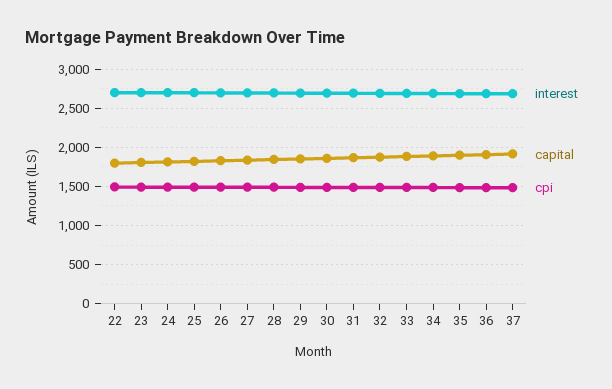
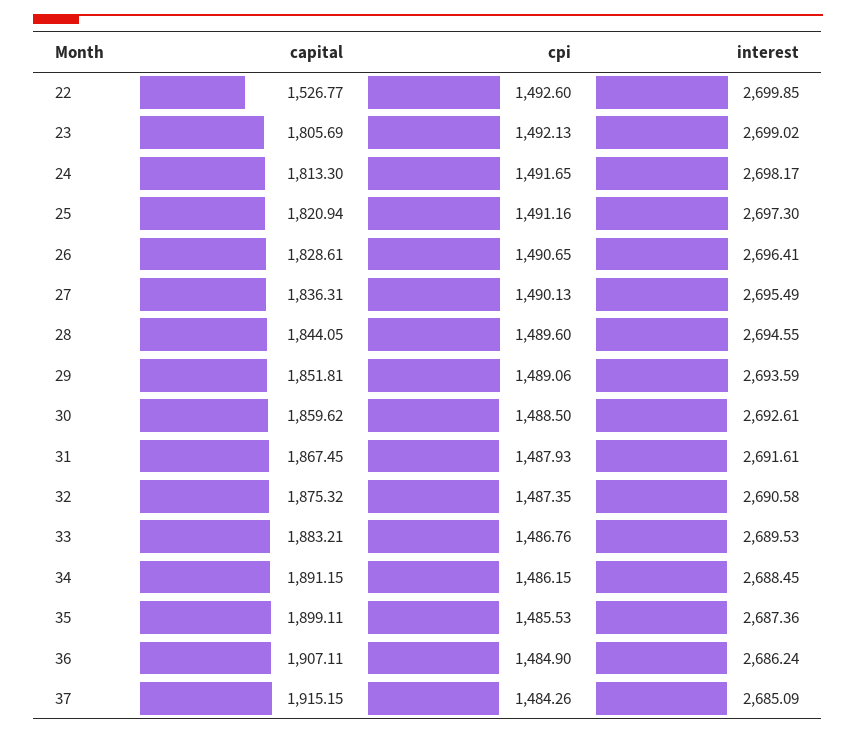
capital, 22: 1800 -> 1526.77

